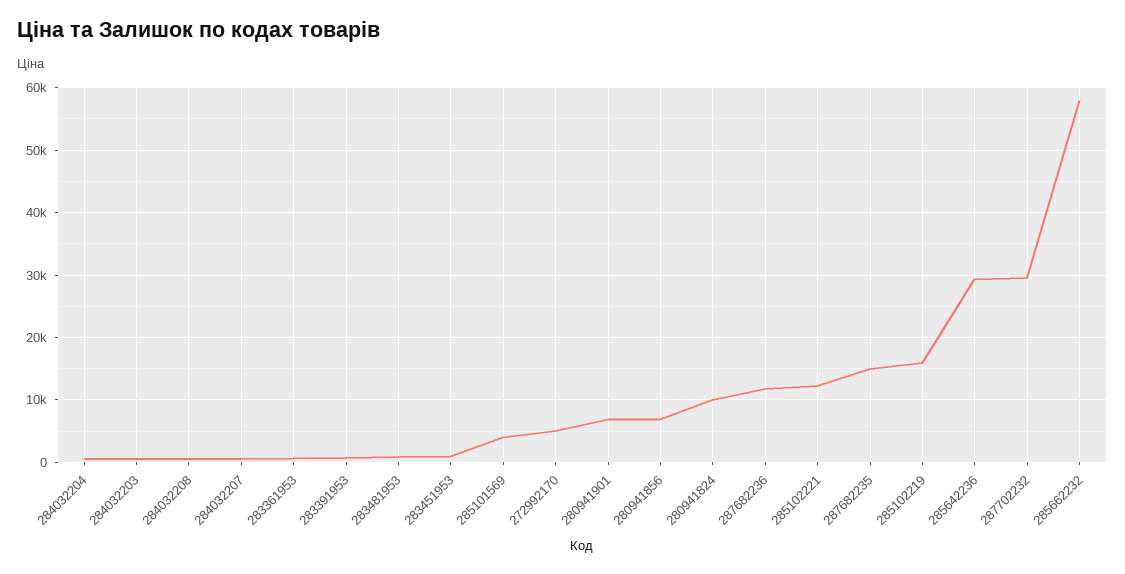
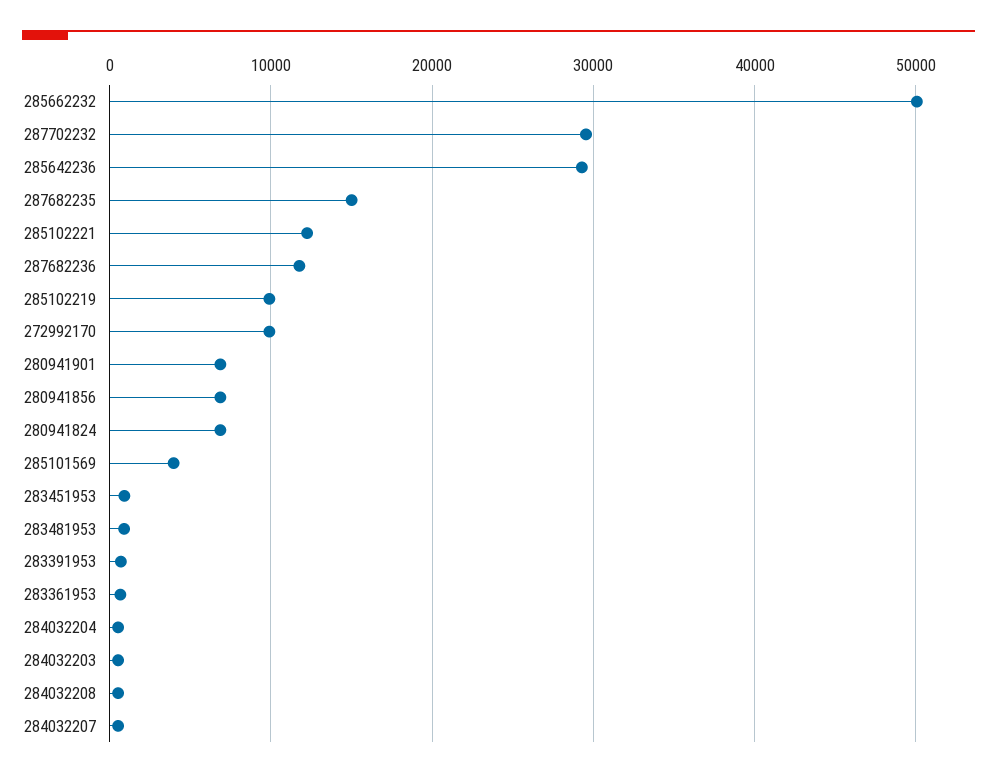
272992170: 5000 -> 10000
280941824: 10000 -> 7000
285102219: 16000 -> 10000
285662232: 58000 -> 50000

